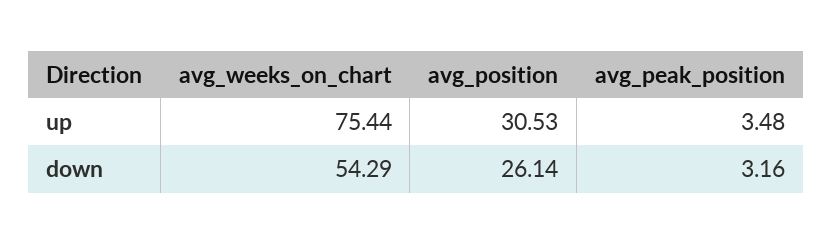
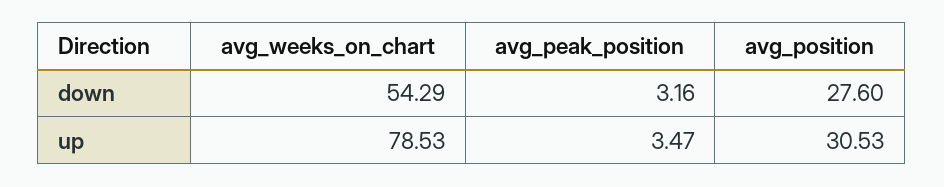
avg_weeks_on_chart, up: 75.44 -> 78.53
avg_peak_position, up: 3.48 -> 3.47
avg_position, down: 26.14 -> 27.6

